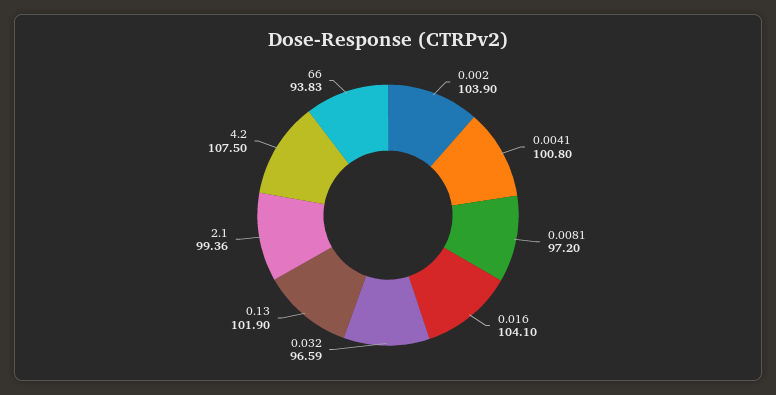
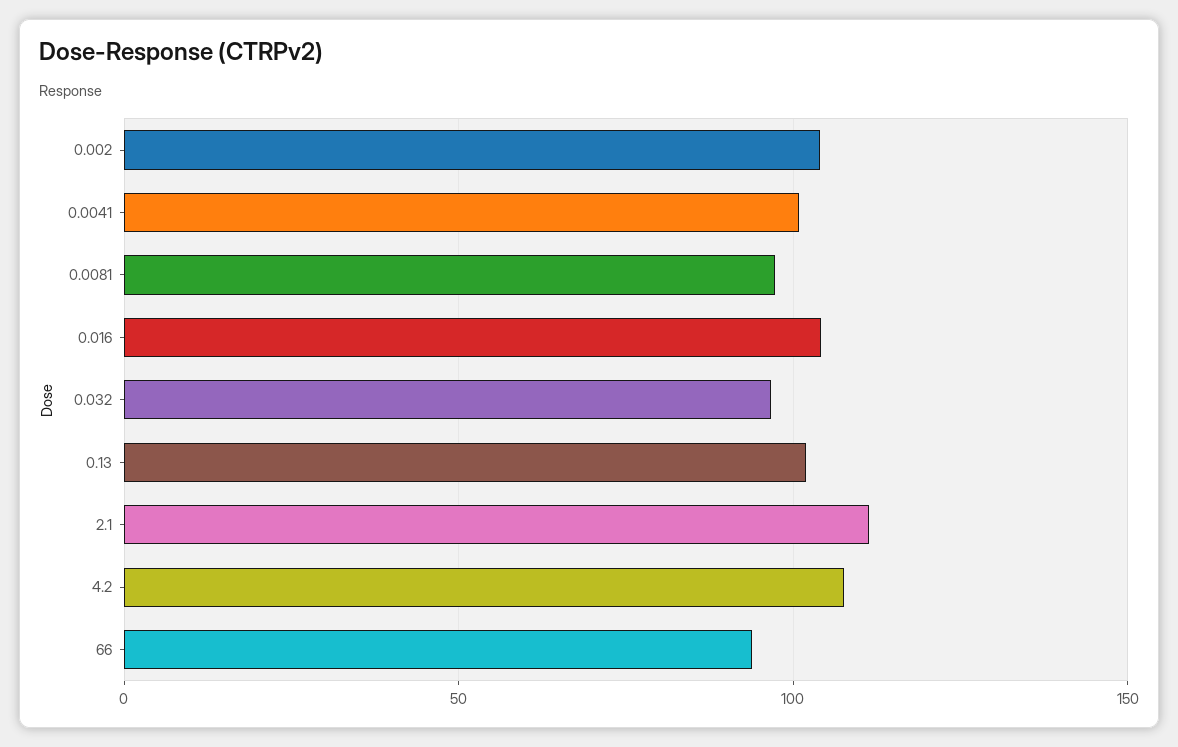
2.1: 99.36 -> 110

